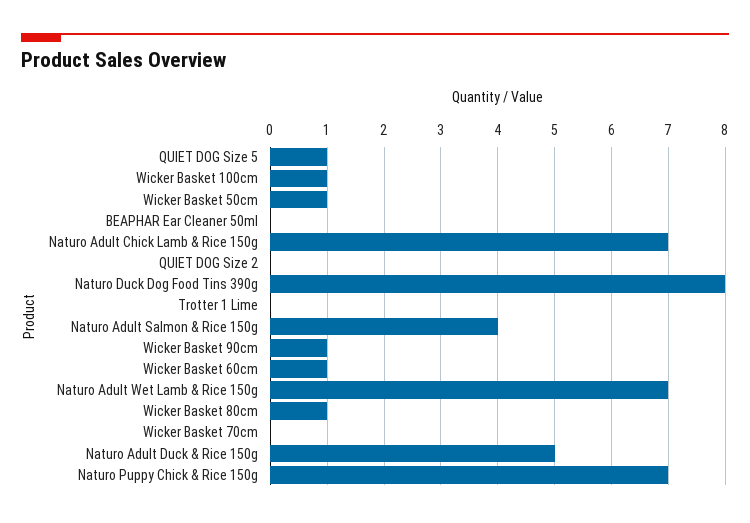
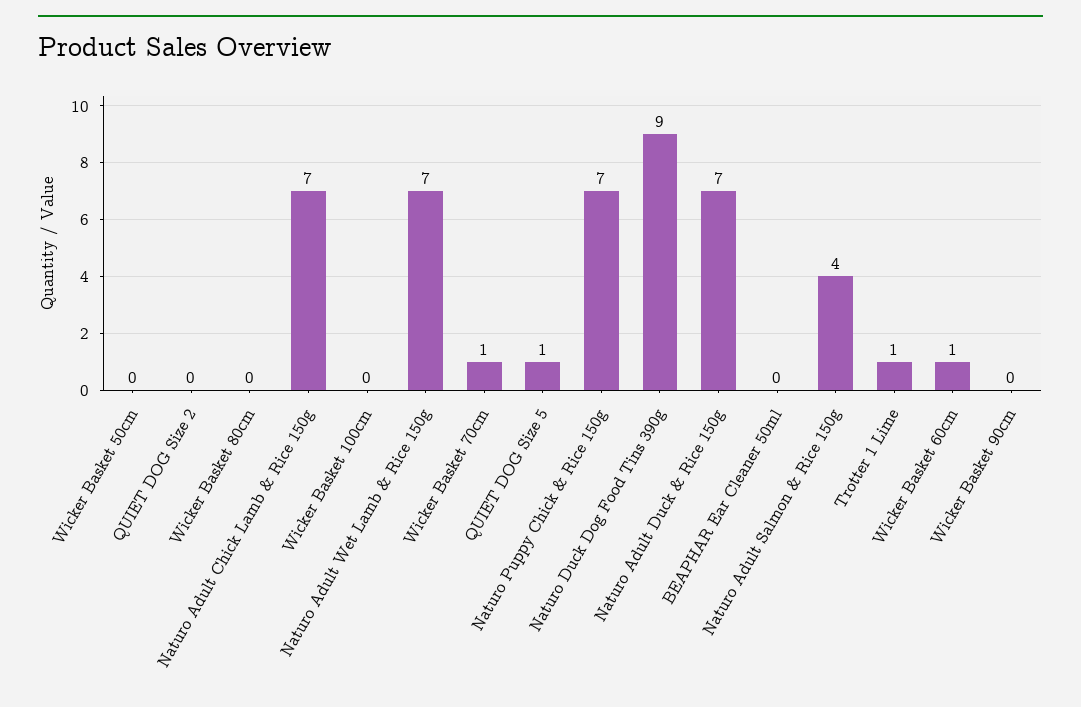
Wicker Basket 100cm: 1 -> 0
Wicker Basket 50cm: 1 -> 0
Naturo Duck Dog Food Tins 390g: 8 -> 9
Trotter 1 Lime: 0 -> 1
Wicker Basket 90cm: 1 -> 0
Wicker Basket 80cm: 1 -> 0
Wicker Basket 70cm: 0 -> 1
Naturo Adult Duck & Rice 150g: 5 -> 7

